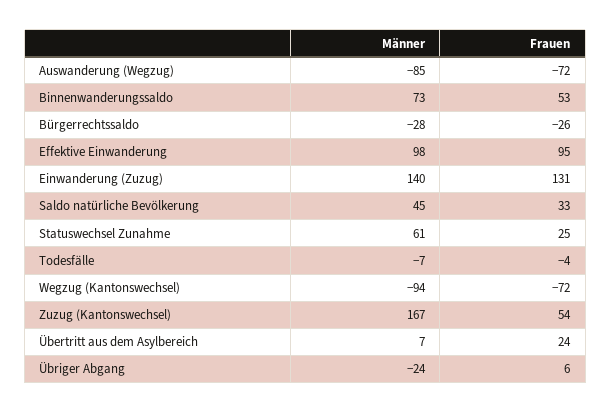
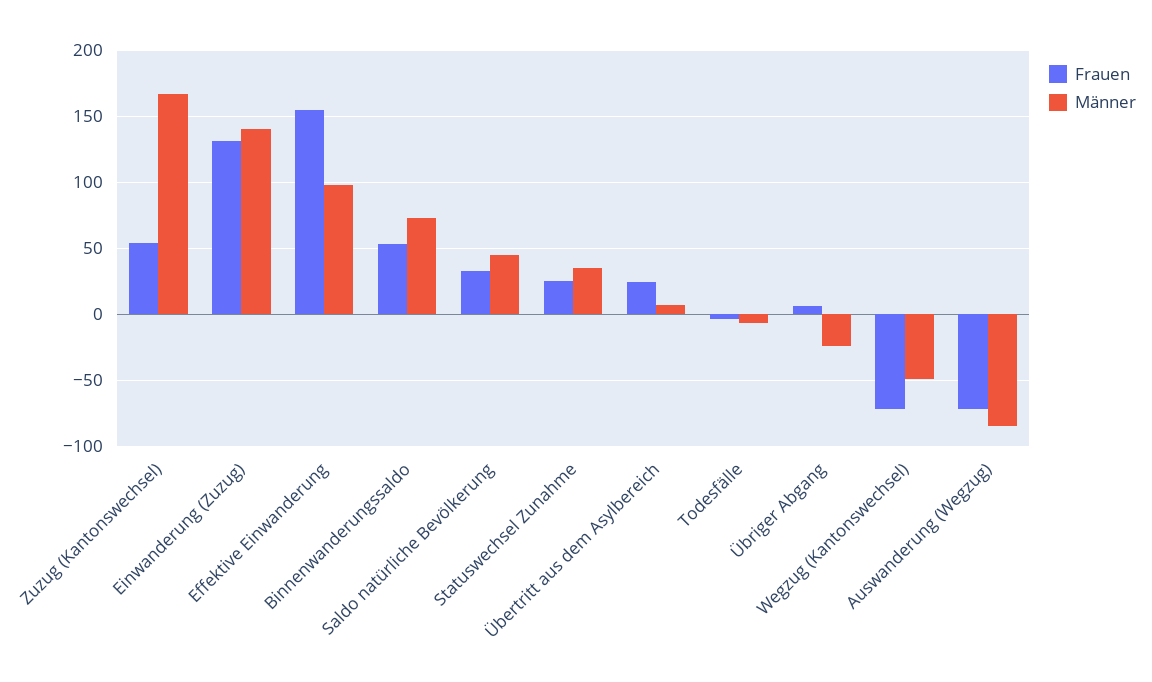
Männer, Bürgerrechtssaldo: -28 -> none
Frauen, Bürgerrechtssaldo: -26 -> none
Frauen, Effektive Einwanderung: 95 -> 155
Männer, Statuswechsel Zunahme: 61 -> 35
Männer, Wegzug (Kantonswechsel): -94 -> -50

